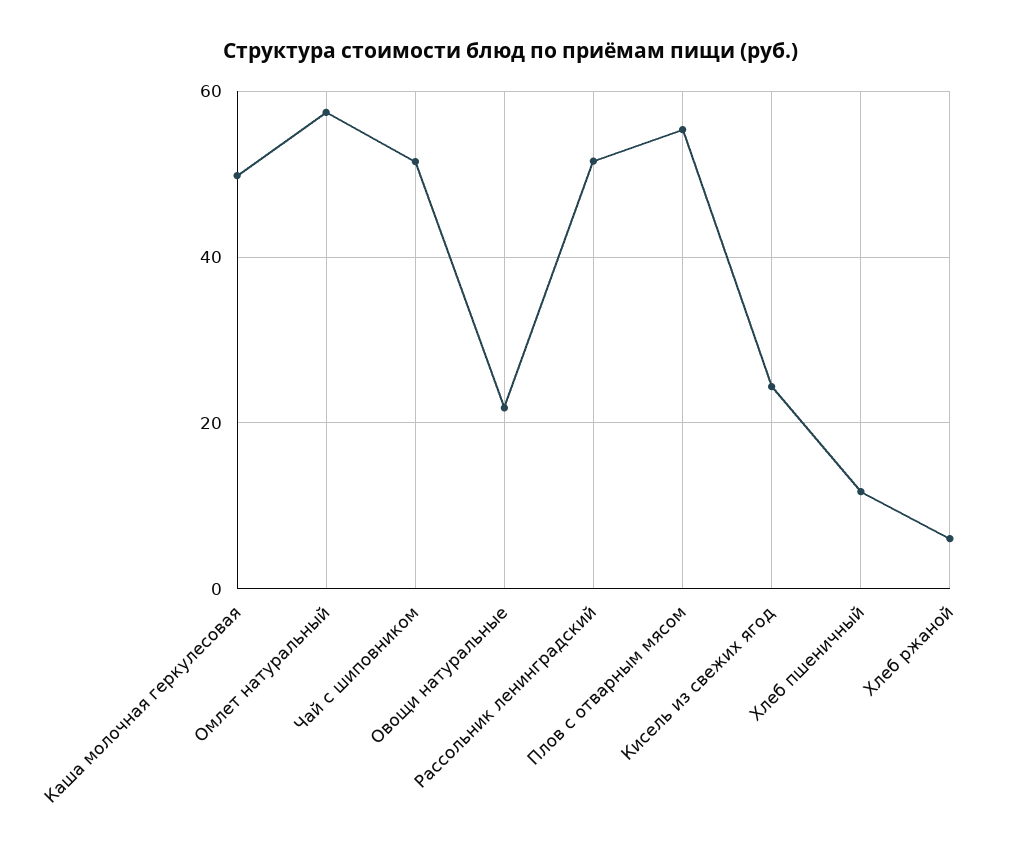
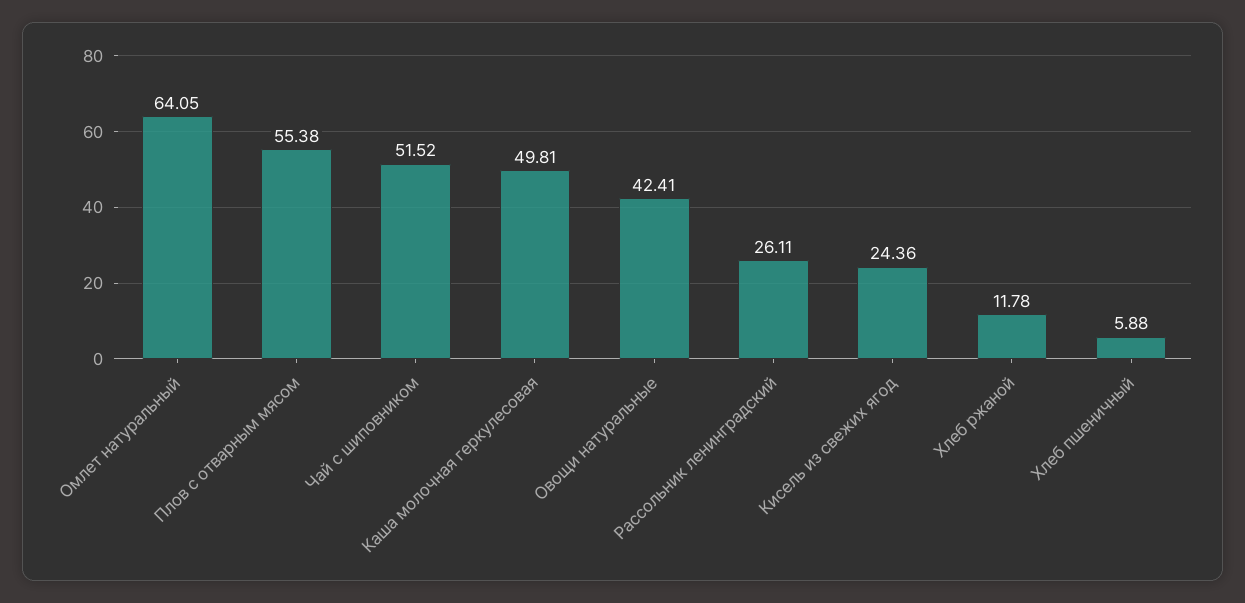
Омлет натуральный: 58 -> 64.05
Овощи натуральные: 22 -> 42.41
Рассольник ленинградский: 52 -> 26.11
Хлеб пшеничный: 12 -> 5.88
Хлеб ржаной: 6 -> 11.78

